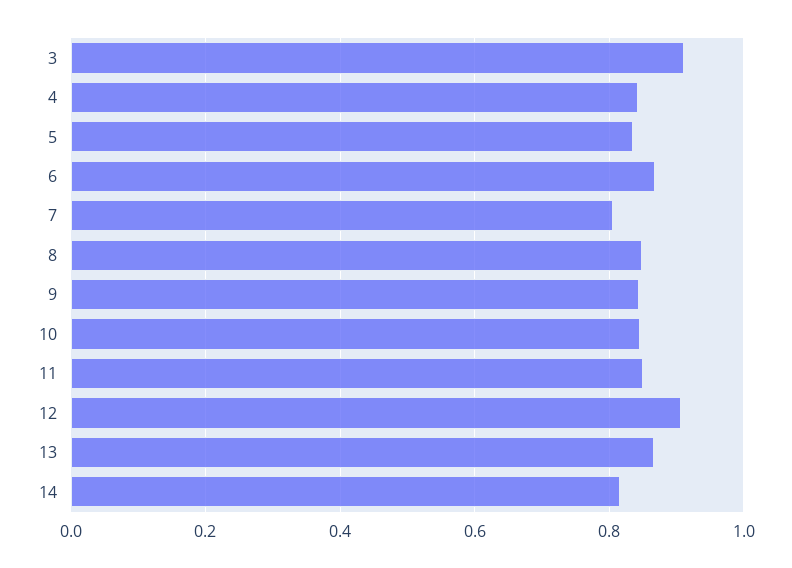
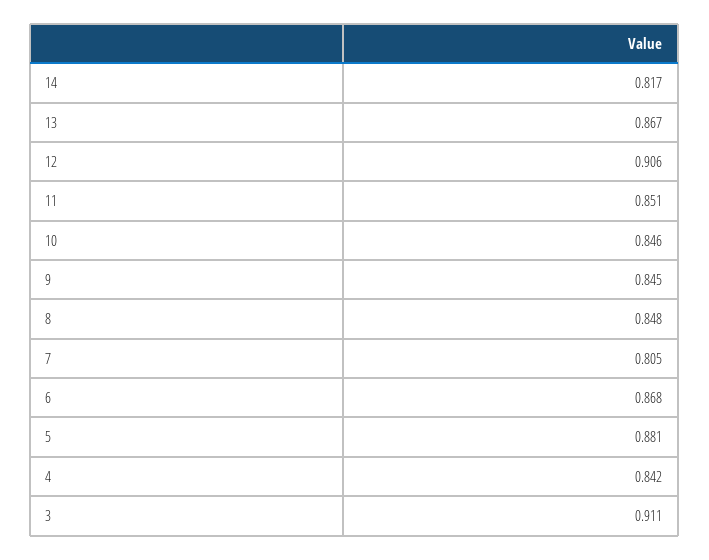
5: 0.84 -> 0.881

